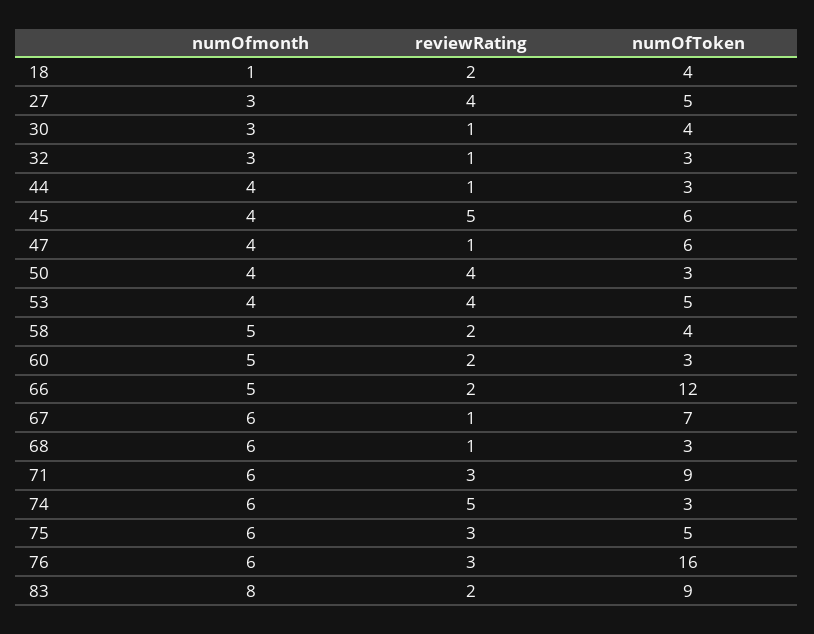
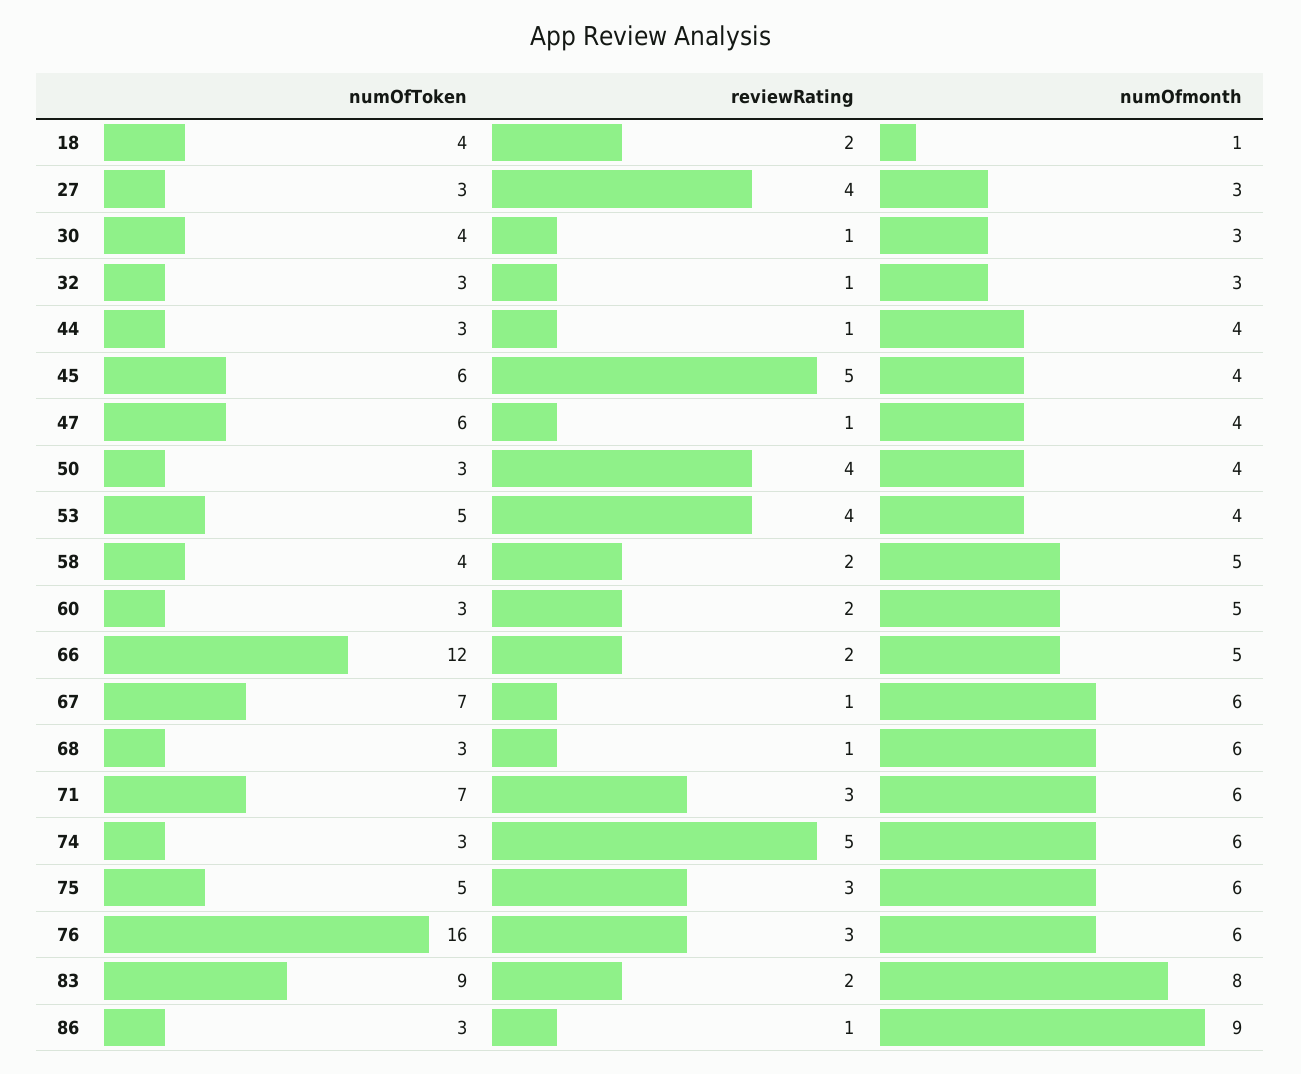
numOfToken, 27: 5 -> 3
numOfToken, 71: 9 -> 7
numOfToken, 86: none -> 3
reviewRating, 86: none -> 1
numOfmonth, 86: none -> 9

